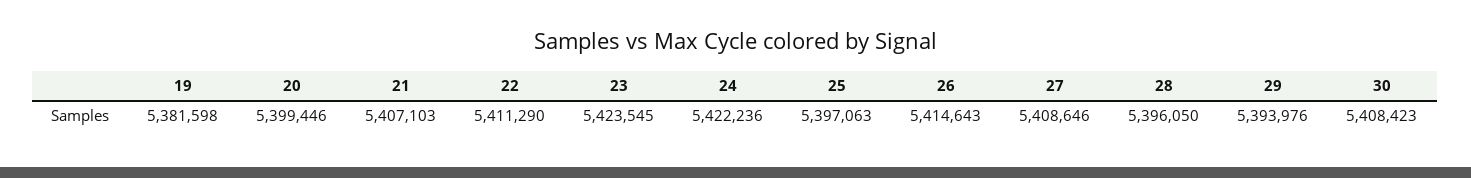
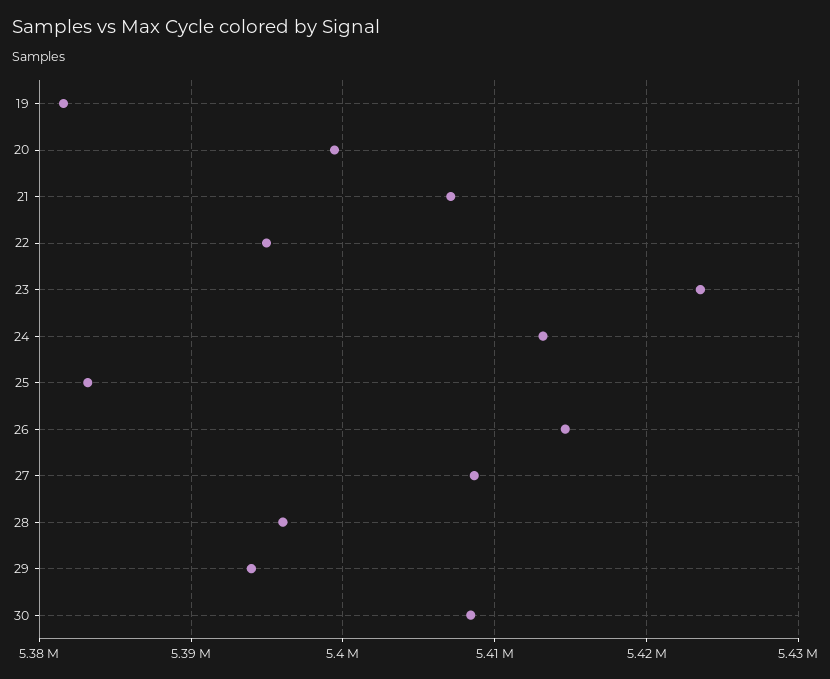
22: 5411290 -> 5395000
24: 5422236 -> 5413000
25: 5397063 -> 5383000

